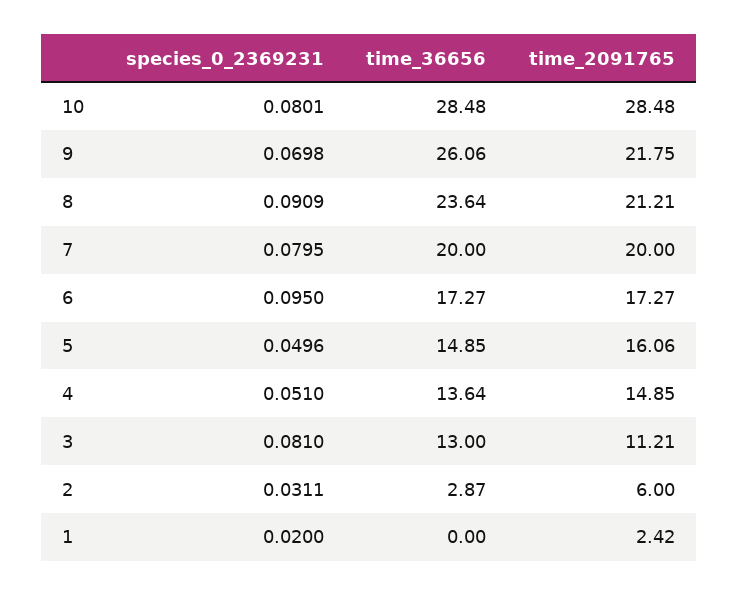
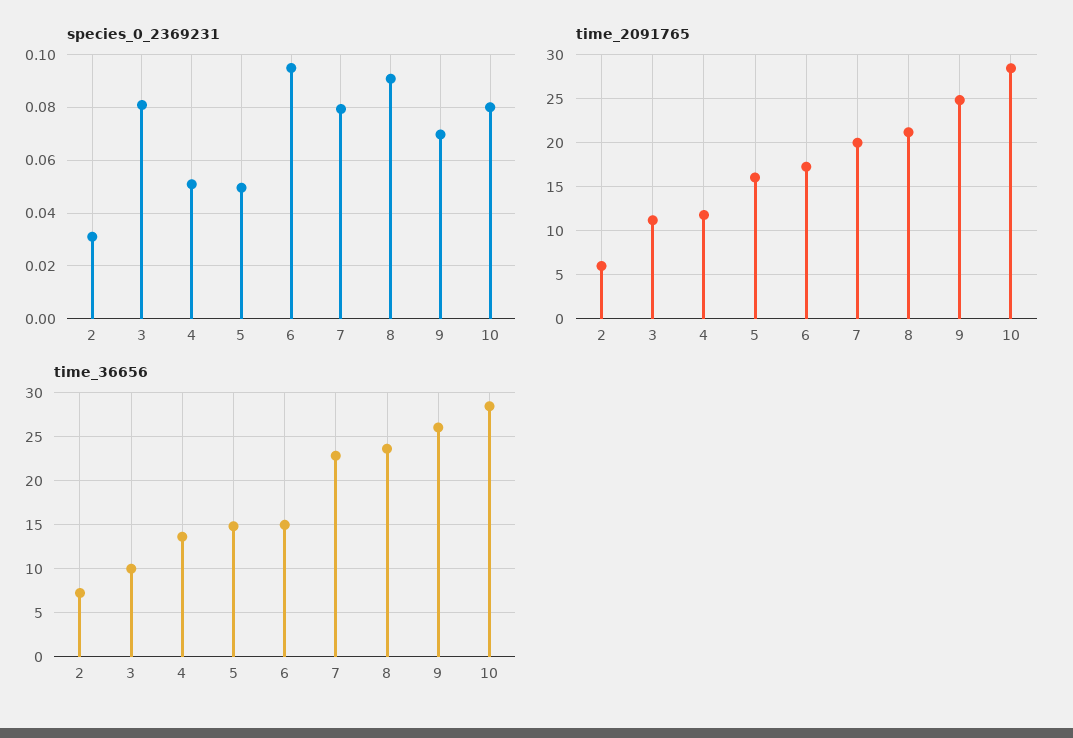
time_2091765, 9: 21.75 -> 25
time_36656, 7: 20 -> 23
time_36656, 6: 17.27 -> 15
time_2091765, 4: 14.85 -> 12
time_36656, 3: 13 -> 10
time_36656, 2: 2.87 -> 7
species_0_2369231, 1: 0.02 -> none
time_36656, 1: 0 -> none
time_2091765, 1: 2.42 -> none

